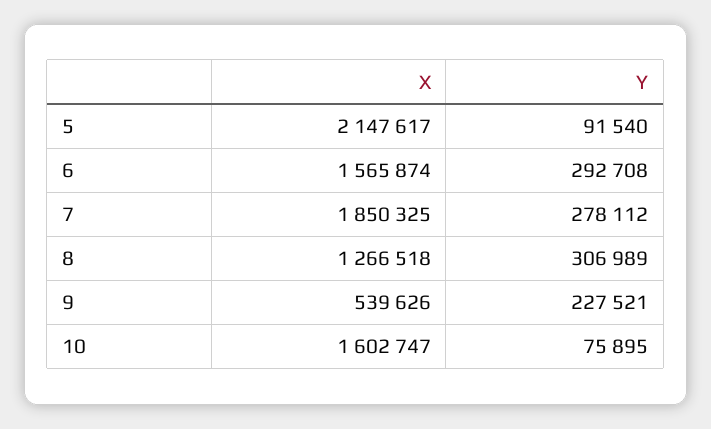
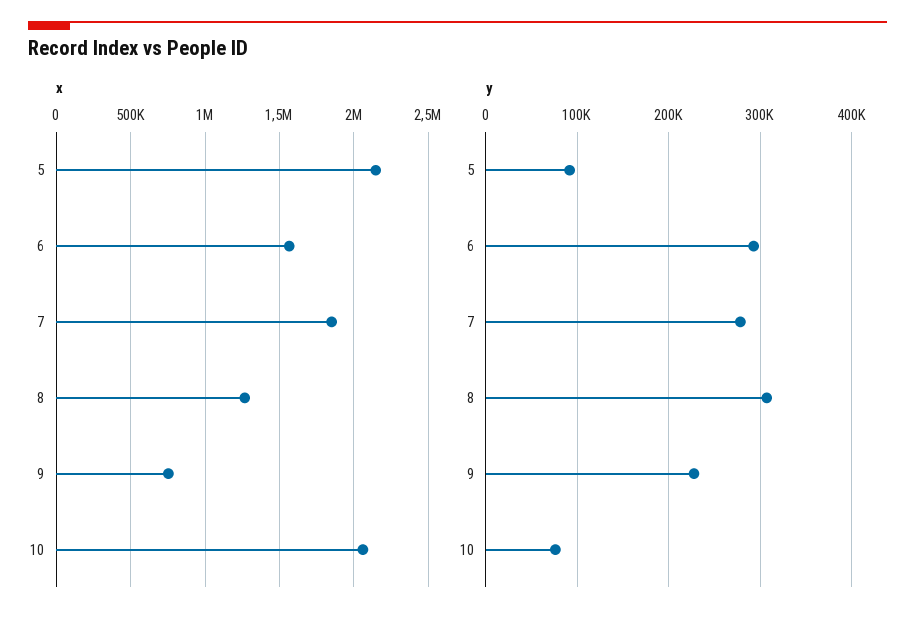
X, 9: 539626 -> 750000
X, 10: 1602747 -> 2050000

